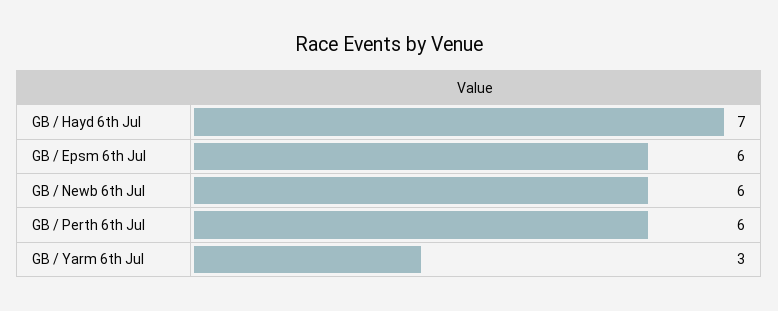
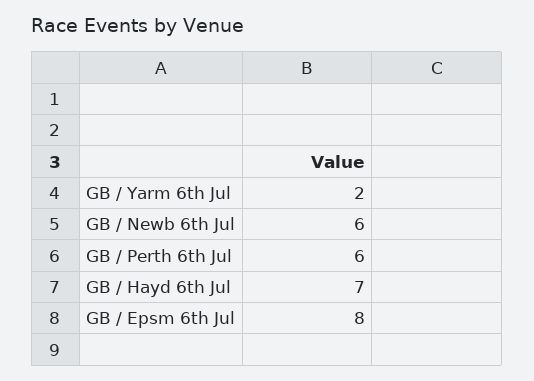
GB / Epsm 6th Jul: 6 -> 8
GB / Yarm 6th Jul: 3 -> 2

